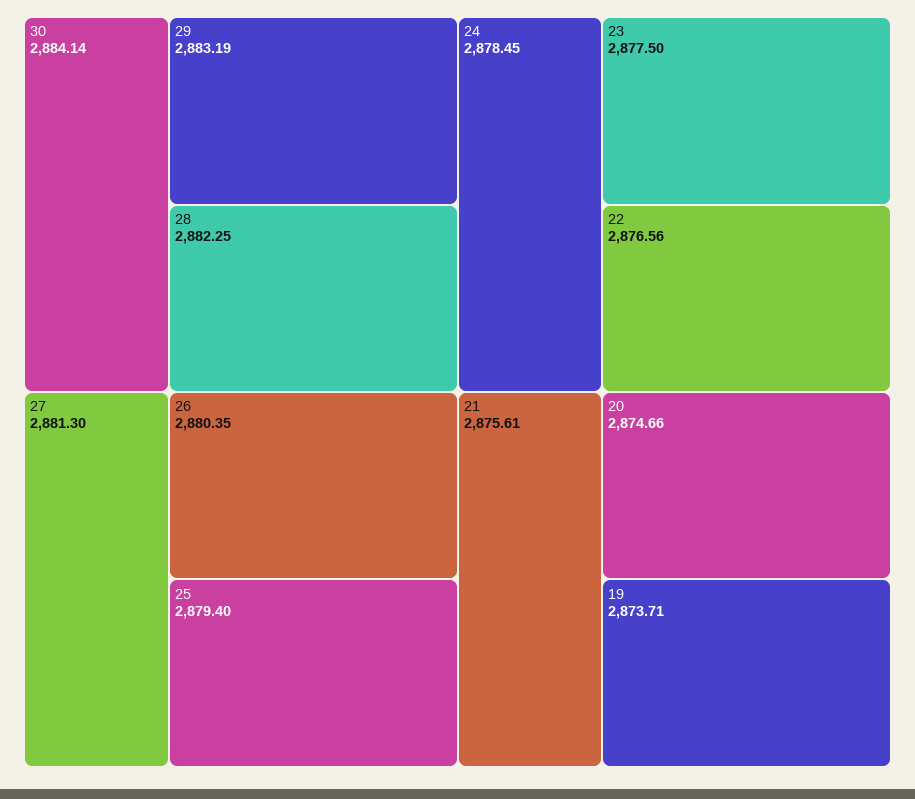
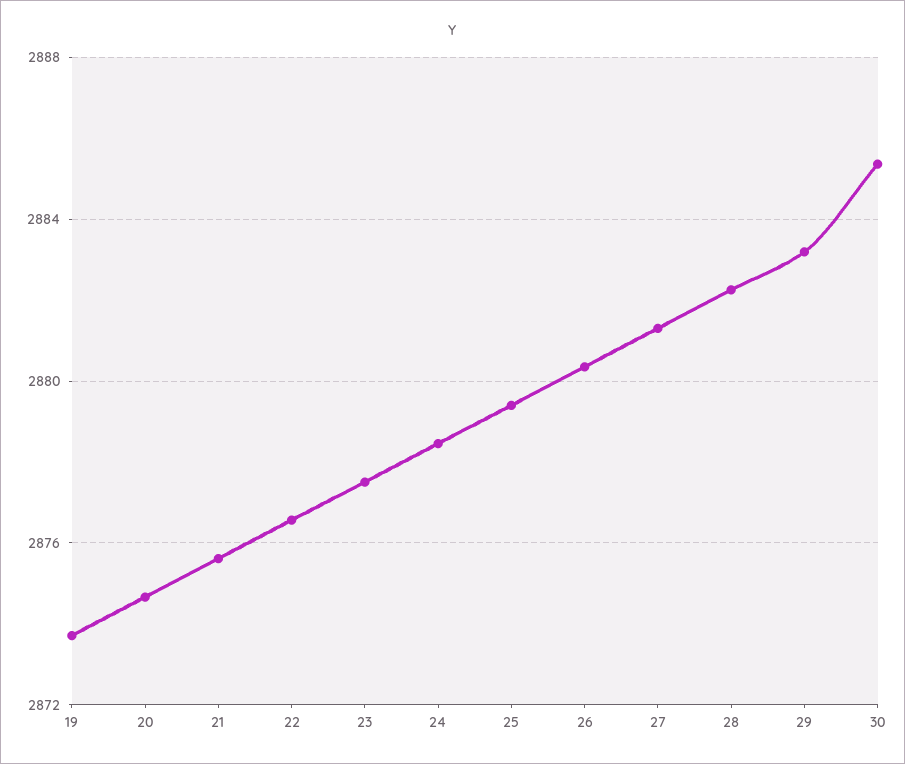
30: 2884.14 -> 2885.5

